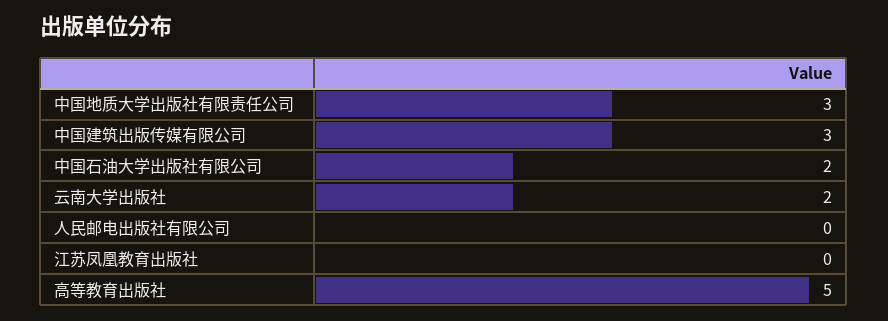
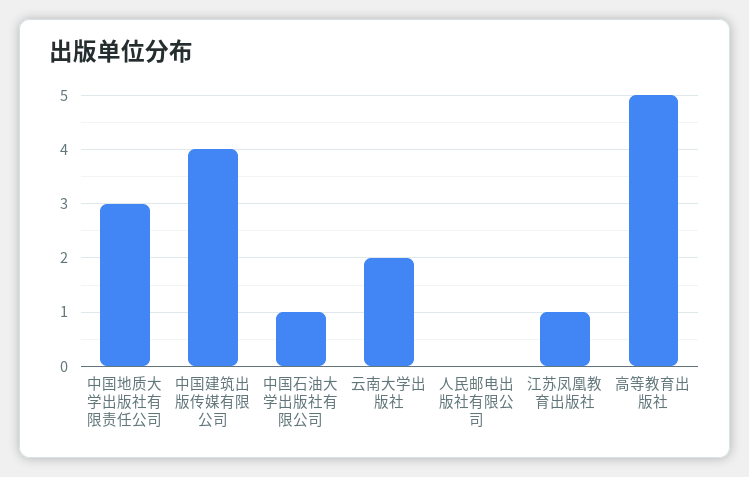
中国建筑出版传媒有限公司: 3 -> 4
中国石油大学出版社有限公司: 2 -> 1
江苏凤凰教育出版社: 0 -> 1

